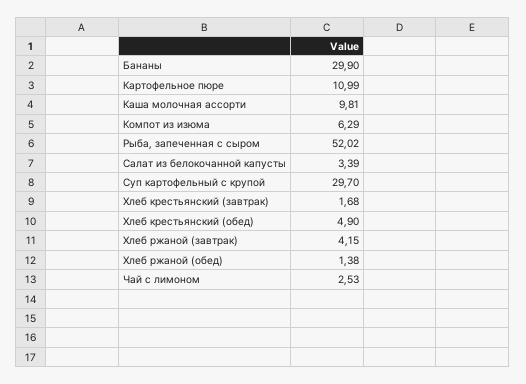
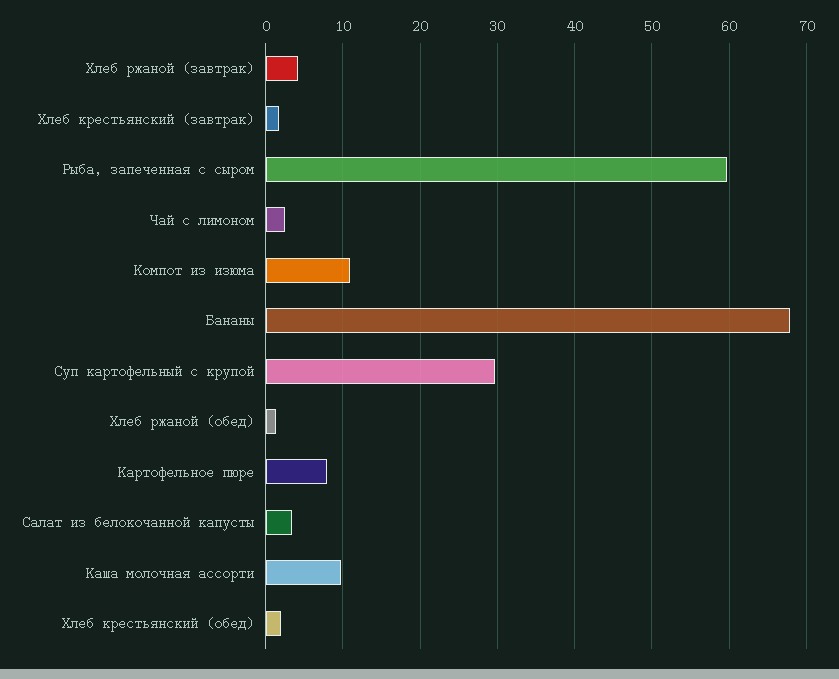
Бананы: 29.9 -> 68
Картофельное пюре: 10.99 -> 8
Компот из изюма: 6.29 -> 11
Рыба, запеченная с сыром: 52.02 -> 60
Хлеб крестьянский (обед): 4.9 -> 2

